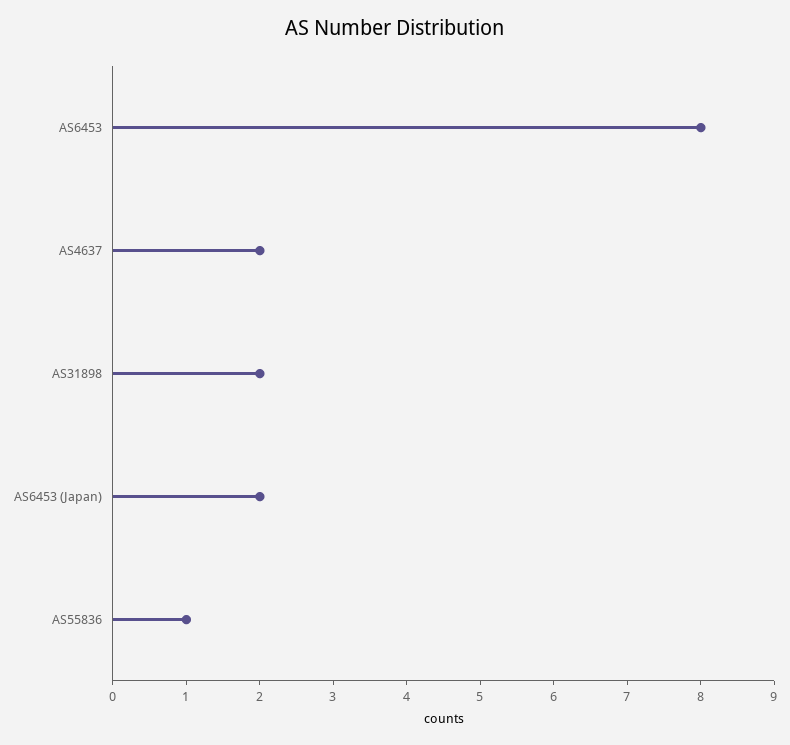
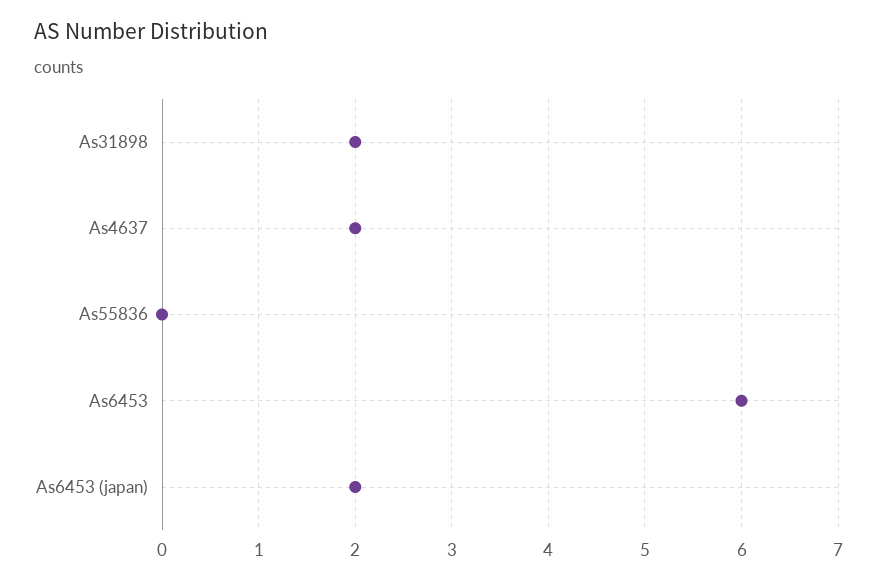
AS6453: 8 -> 6
AS55836: 1 -> 0

